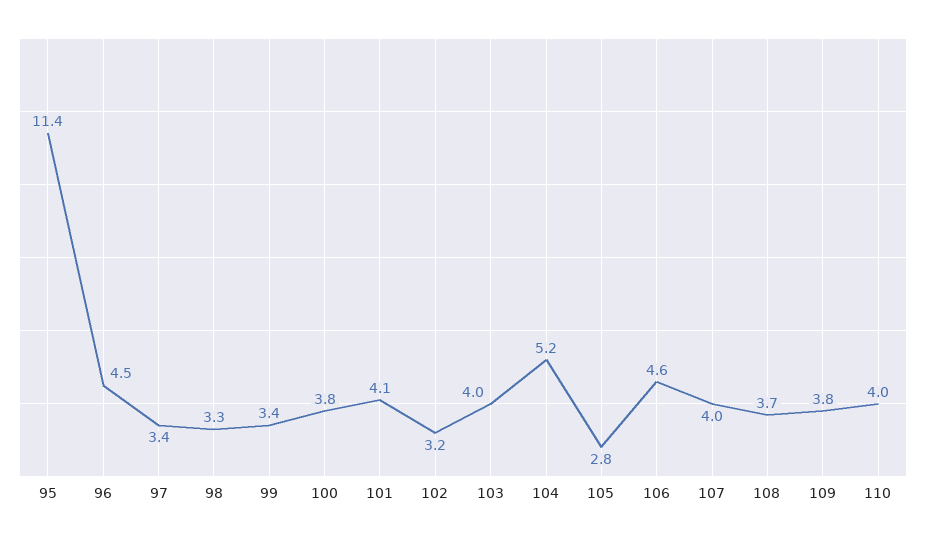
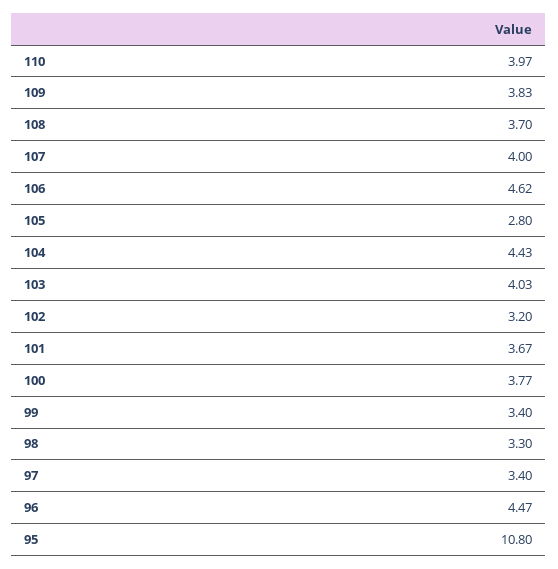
95: 11.4 -> 10.8
101: 4.1 -> 3.67
104: 5.2 -> 4.43

